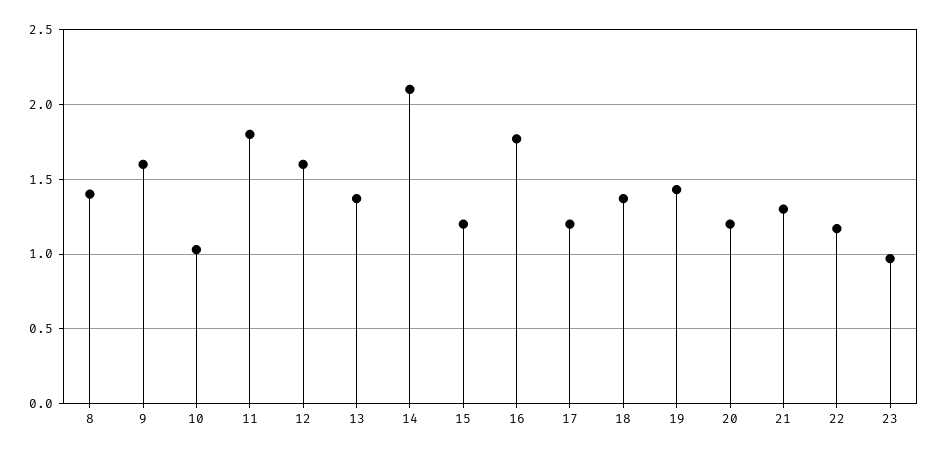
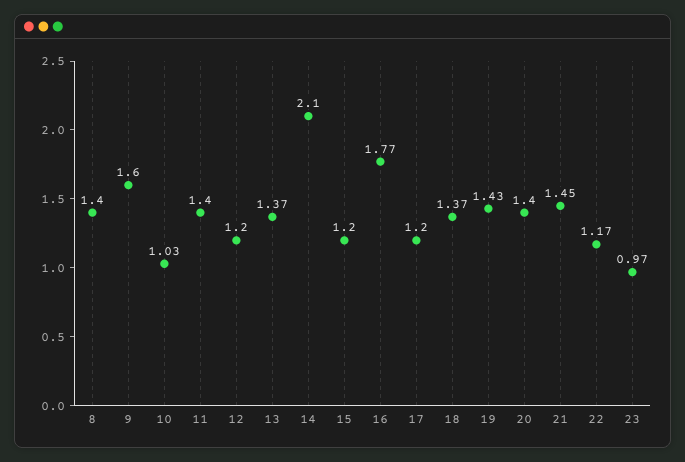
11: 1.8 -> 1.4
12: 1.6 -> 1.2
20: 1.2 -> 1.4
21: 1.3 -> 1.45

